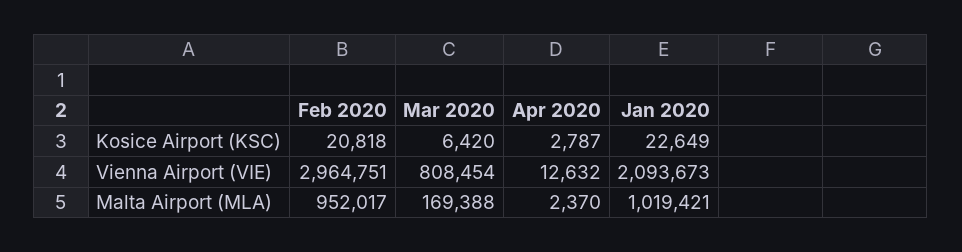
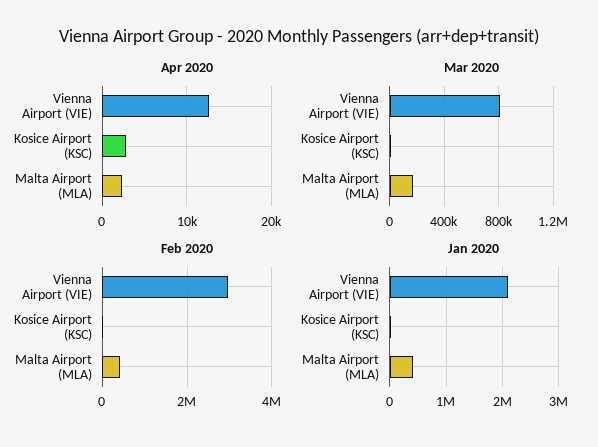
Feb 2020, Malta Airport (MLA): 952017 -> 400000
Jan 2020, Malta Airport (MLA): 1019421 -> 400000

